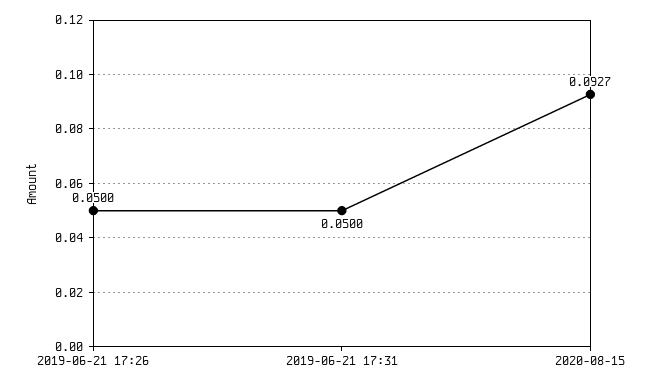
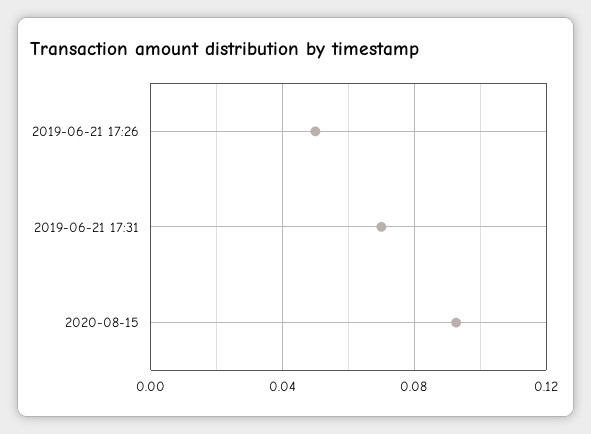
2019-06-21 17:31: 0.05 -> 0.07

